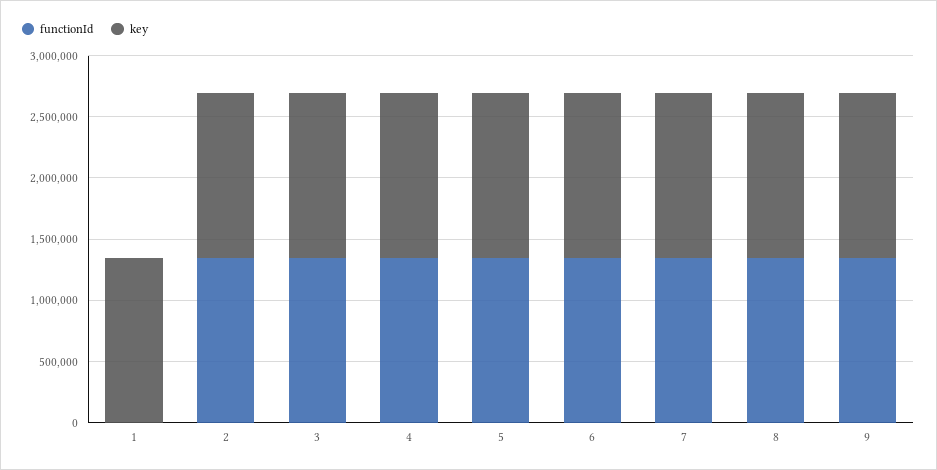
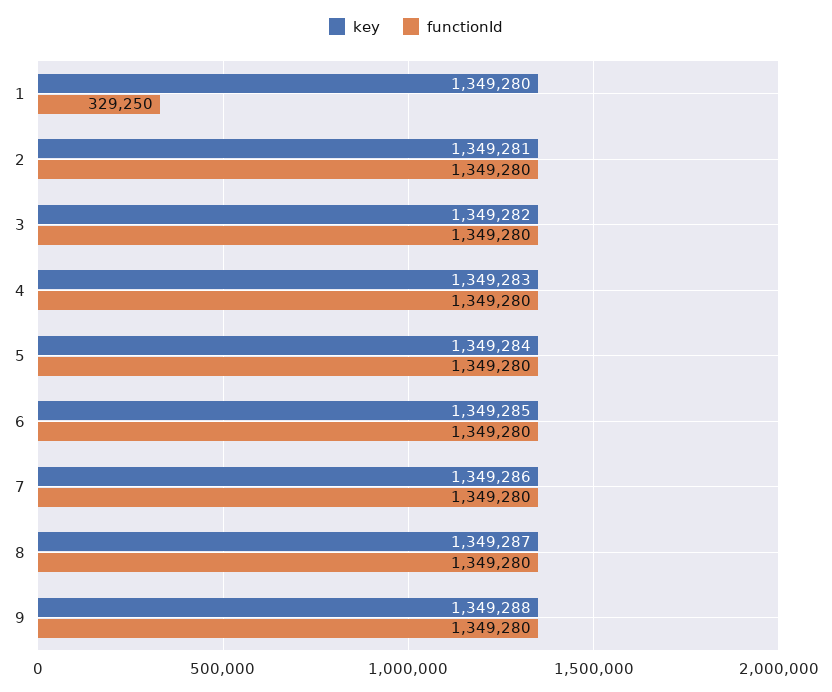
functionId, 1: 0 -> 329250

